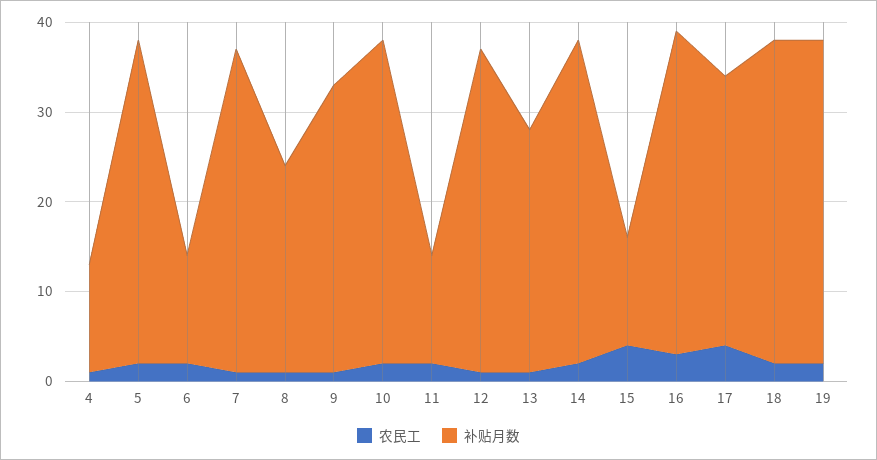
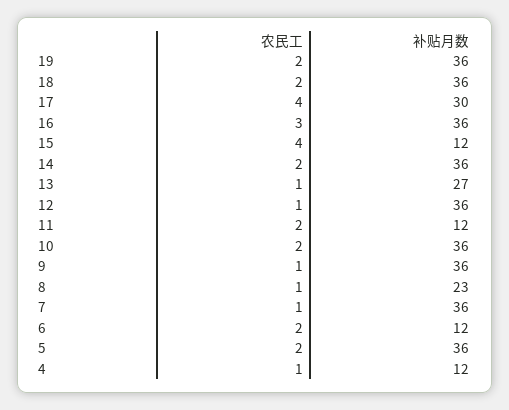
补贴月数, 9: 32 -> 36

